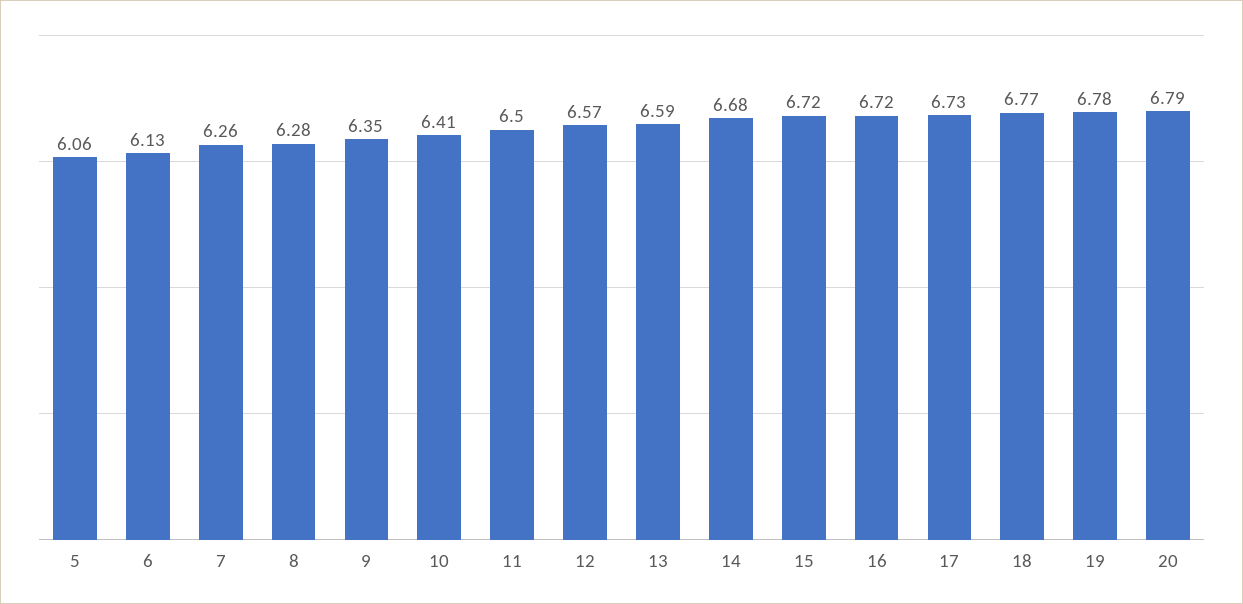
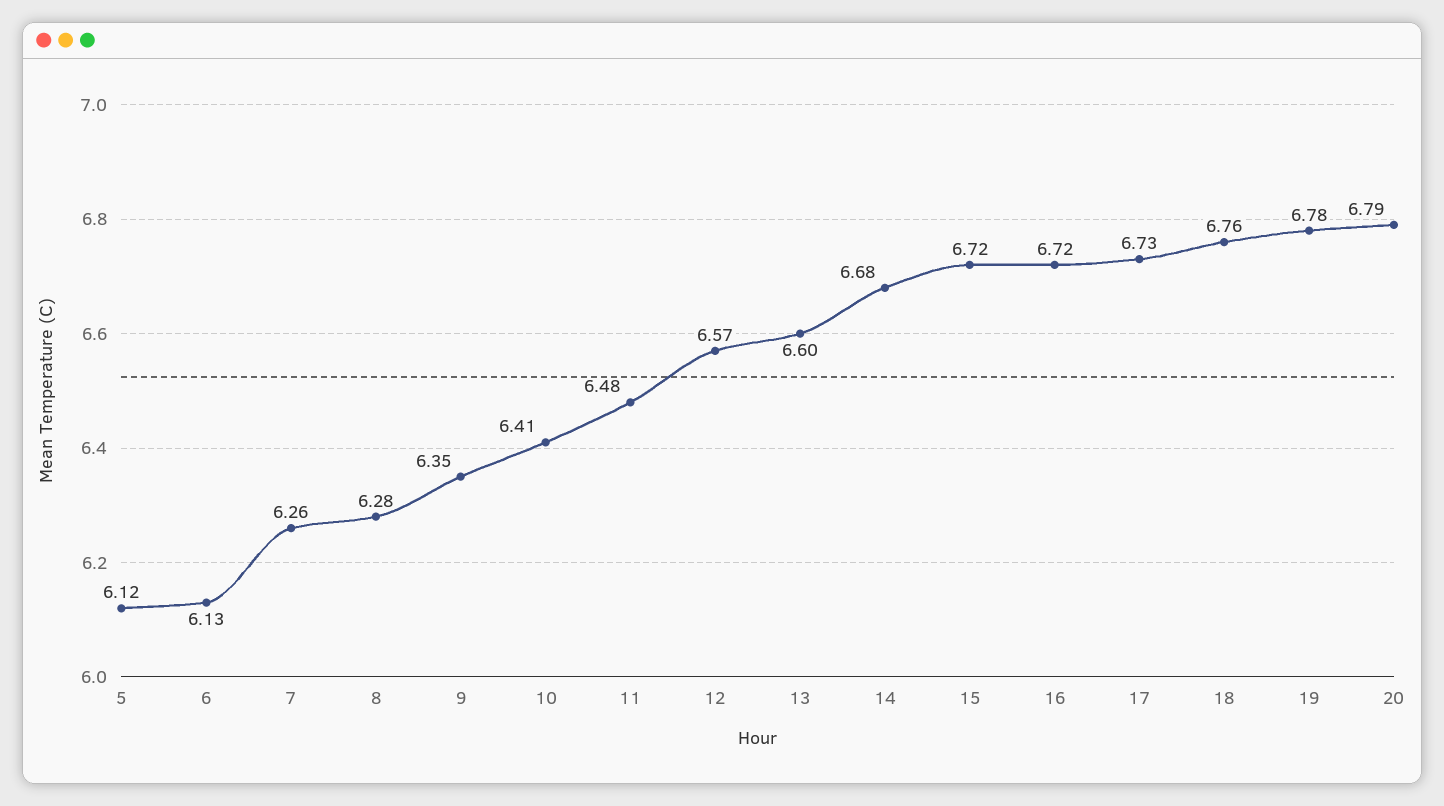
5: 6.06 -> 6.12
11: 6.5 -> 6.48
13: 6.59 -> 6.6
18: 6.77 -> 6.76

